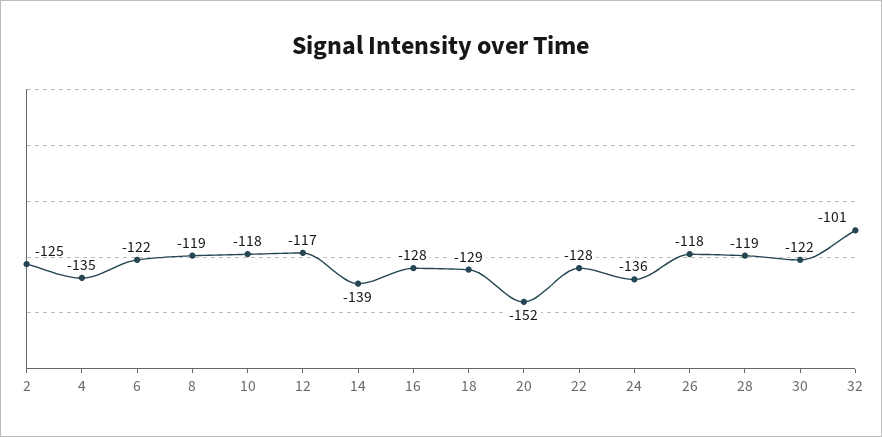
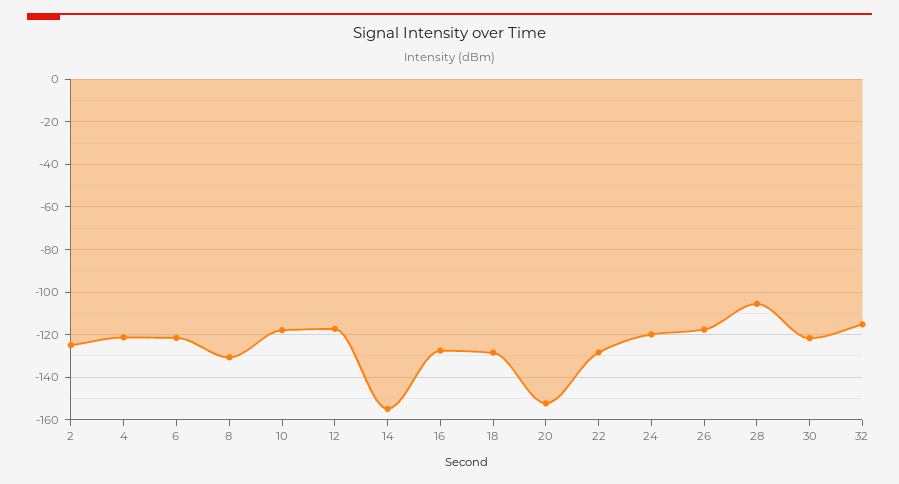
4: -135 -> -120
8: -119 -> -130
14: -139 -> -155
24: -136 -> -120
28: -119 -> -105
32: -101 -> -115

